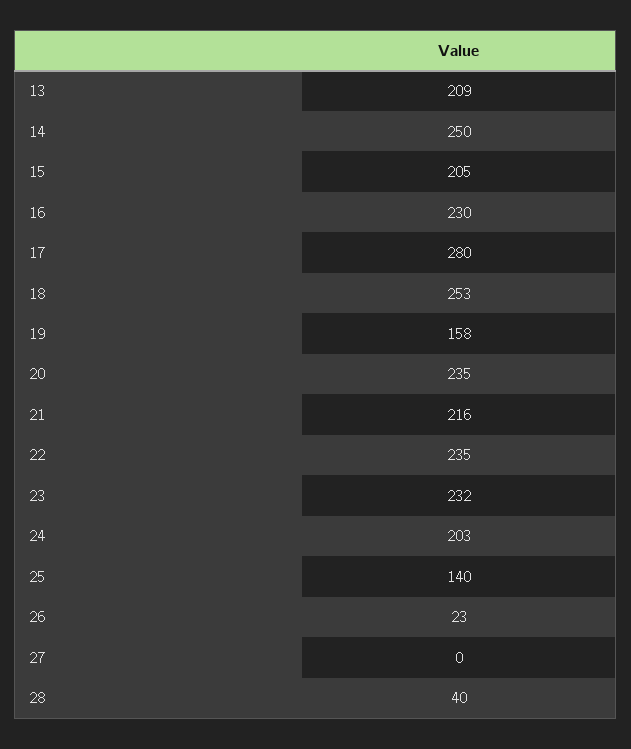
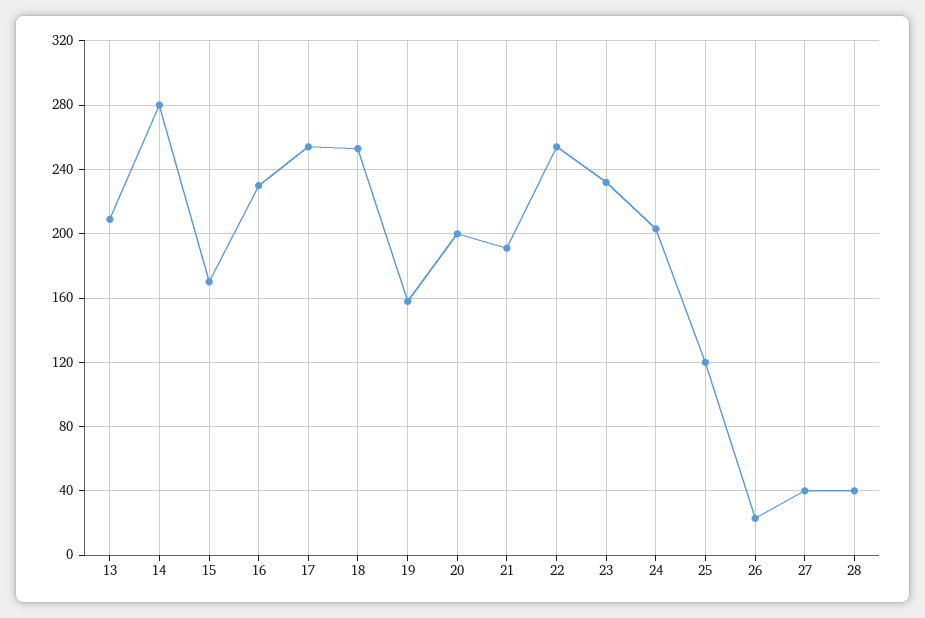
14: 250 -> 280
15: 205 -> 170
17: 280 -> 255
20: 235 -> 200
21: 216 -> 190
22: 235 -> 255
25: 140 -> 120
27: 0 -> 40

